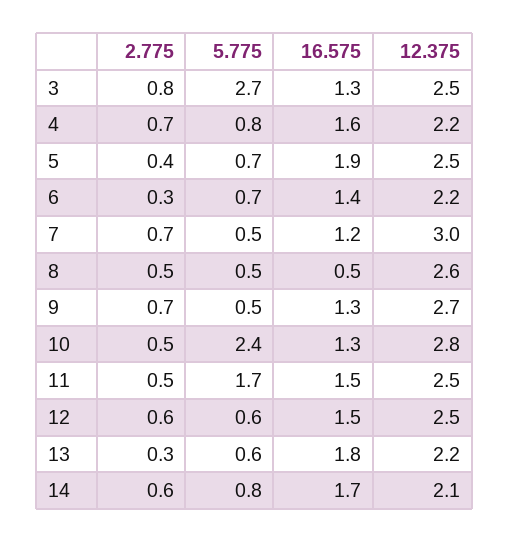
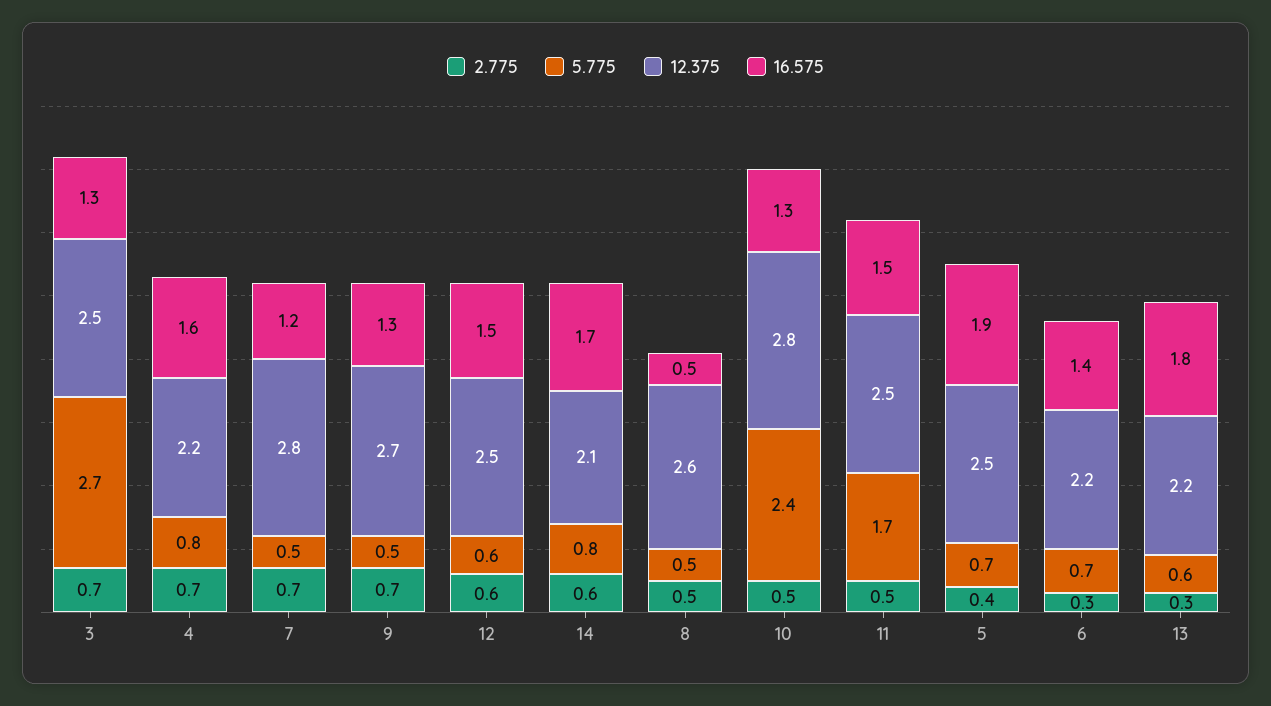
2.775, 3: 0.8 -> 0.7
12.375, 7: 3 -> 2.8

